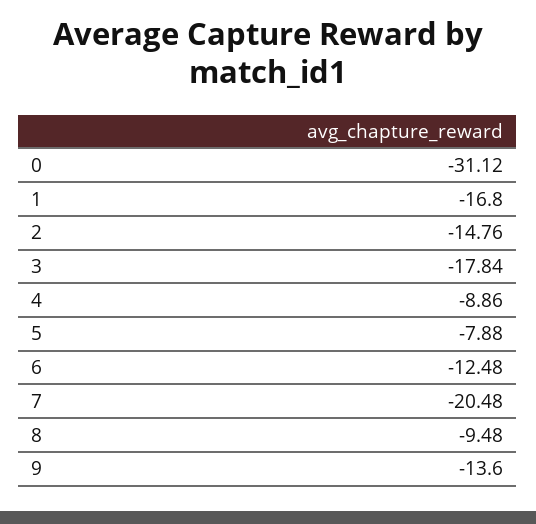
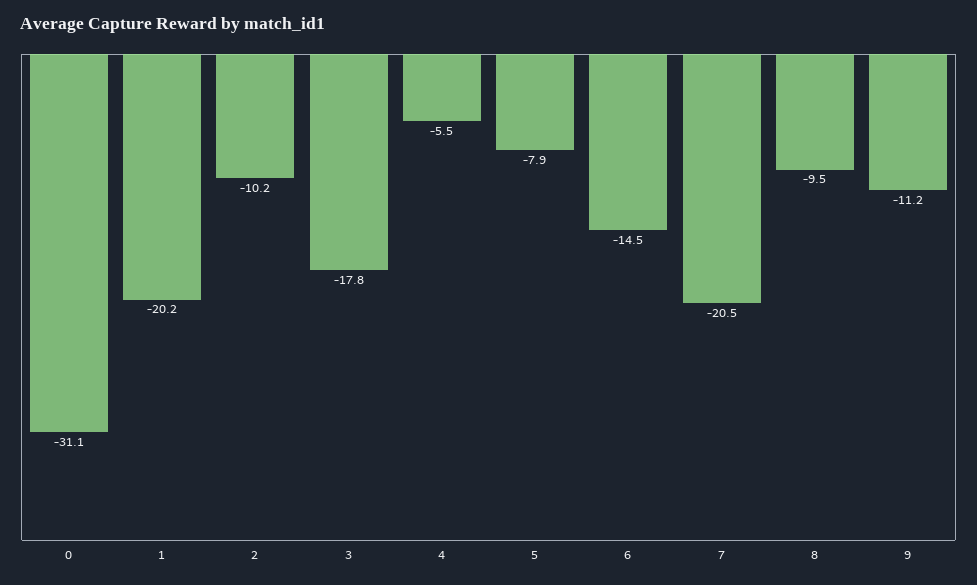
1: -16.8 -> -20.2
2: -14.76 -> -10.2
4: -8.86 -> -5.5
6: -12.48 -> -14.5
9: -13.6 -> -11.2

